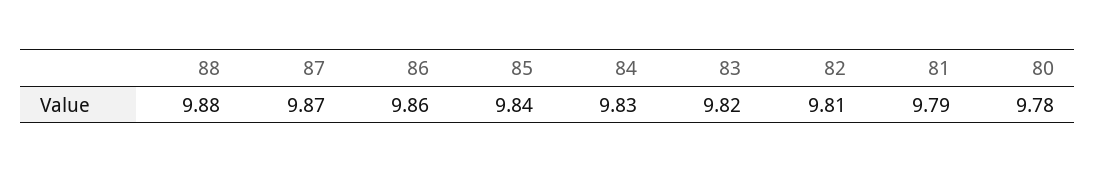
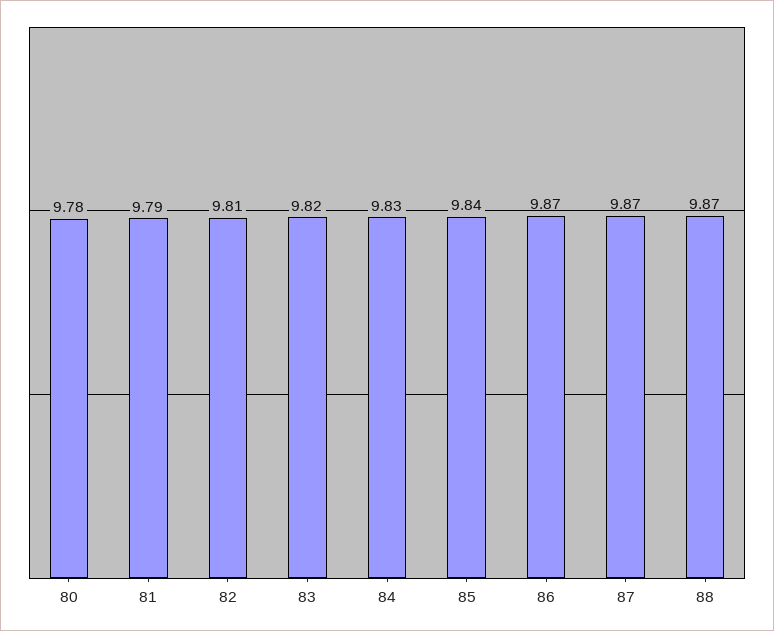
88: 9.88 -> 9.87
86: 9.86 -> 9.87

